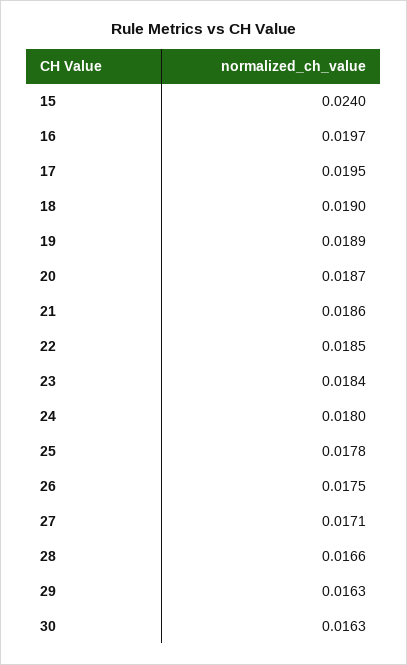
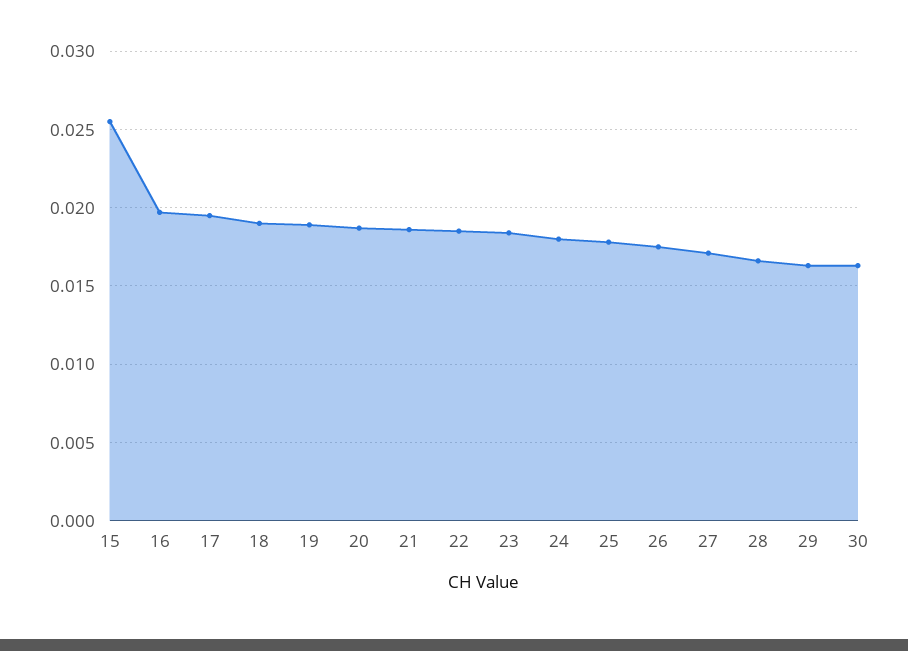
15: 0.024 -> 0.0255

